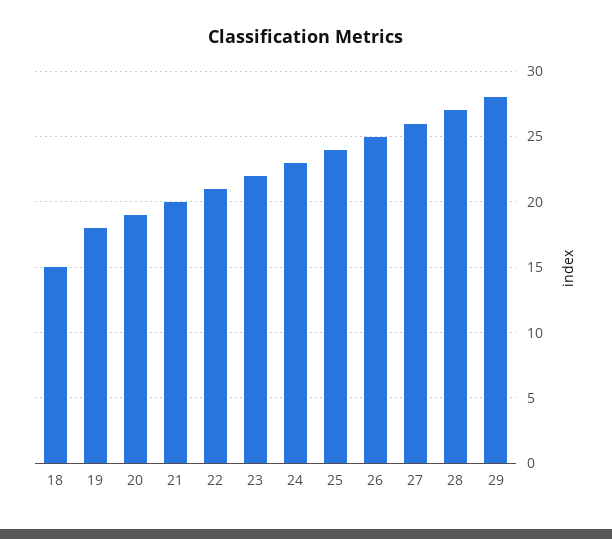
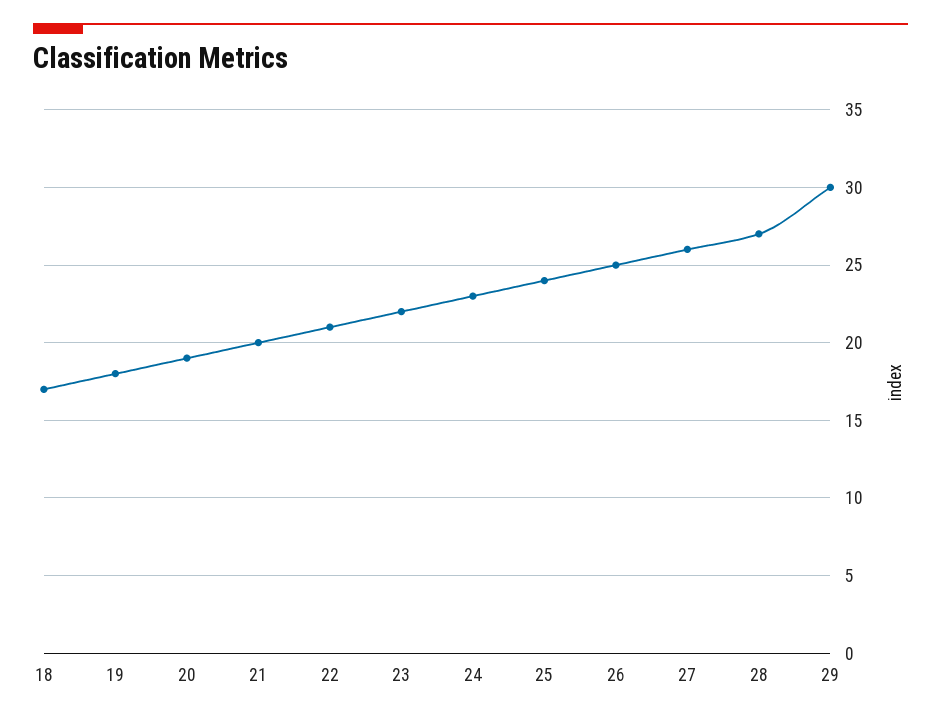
18: 15 -> 17
29: 28 -> 30

